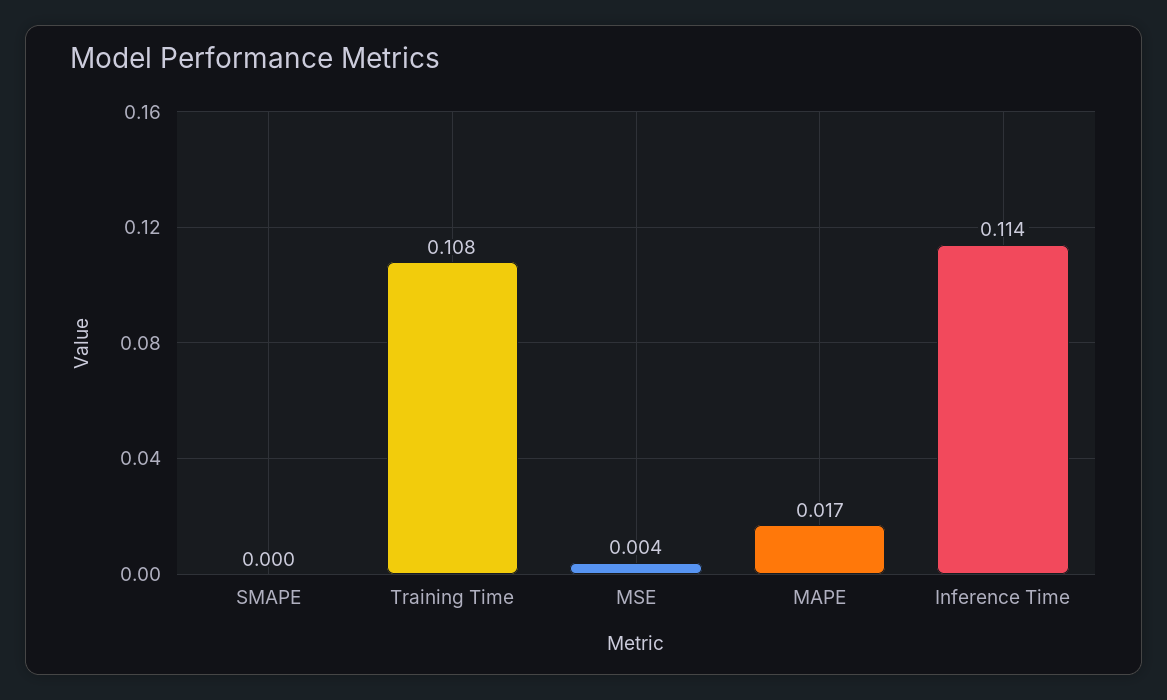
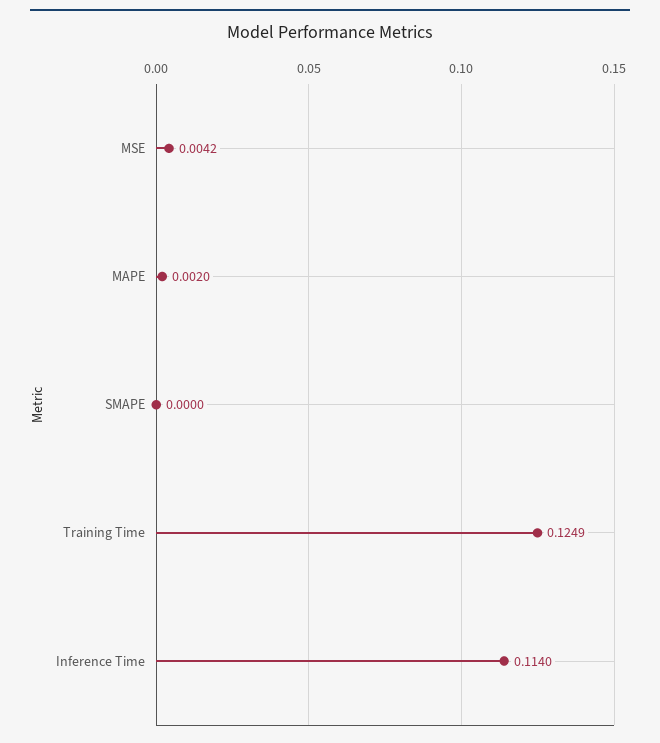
Training Time: 0.108 -> 0.1249
MAPE: 0.017 -> 0.002

